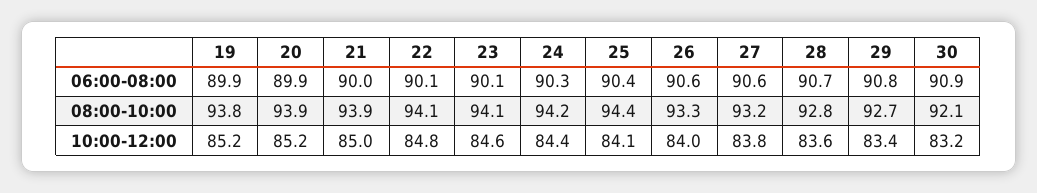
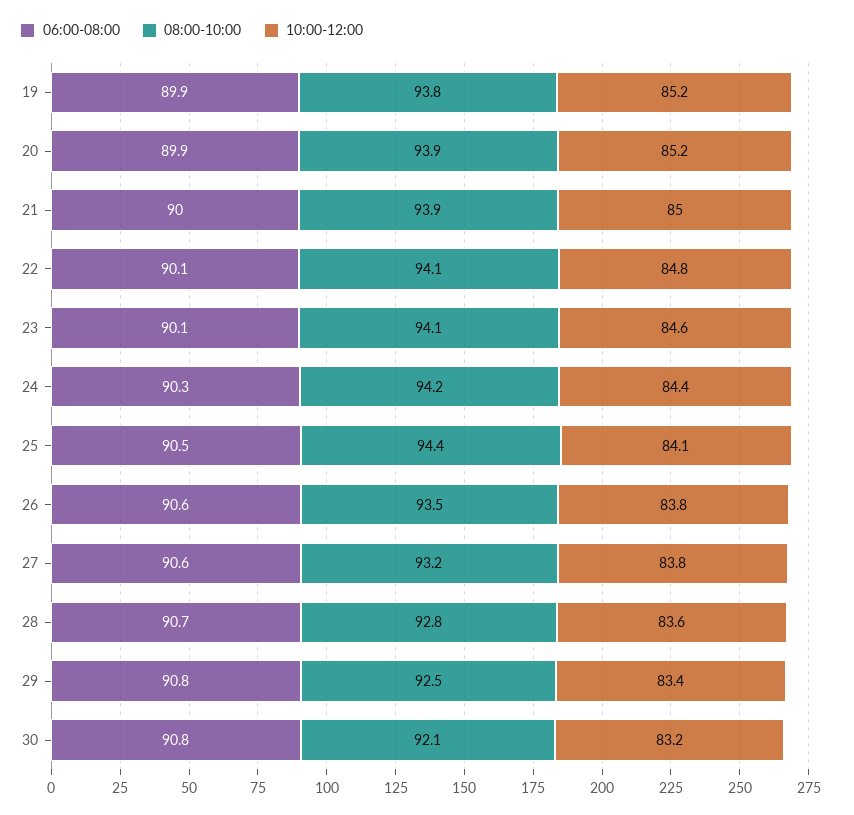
06:00-08:00, 25: 90.4 -> 90.5
06:00-08:00, 30: 90.9 -> 90.8
08:00-10:00, 26: 93.3 -> 93.5
08:00-10:00, 29: 92.7 -> 92.5
10:00-12:00, 26: 84 -> 83.8

